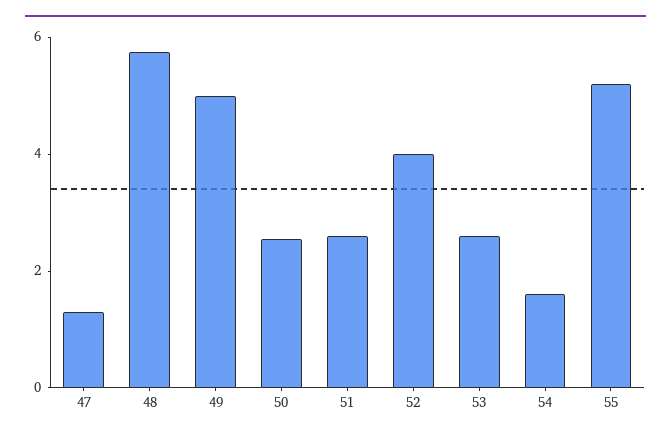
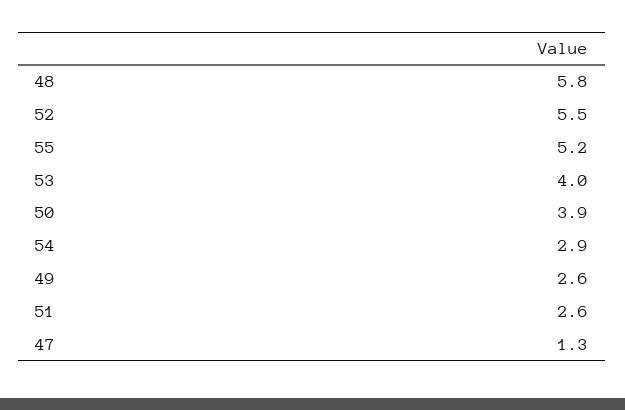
49: 5 -> 2.6
50: 2.5 -> 3.9
52: 4 -> 5.5
53: 2.5 -> 4
54: 1.5 -> 2.9

